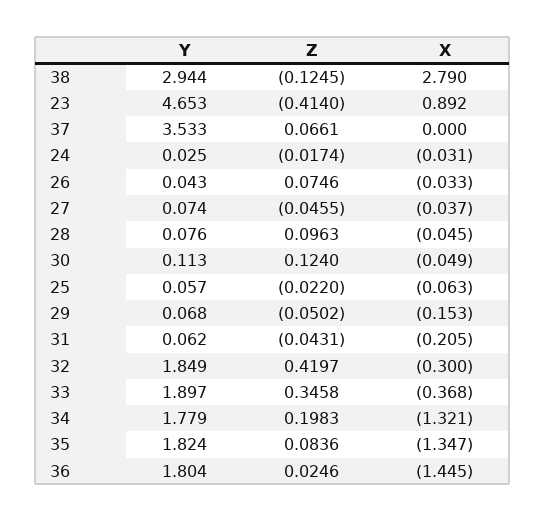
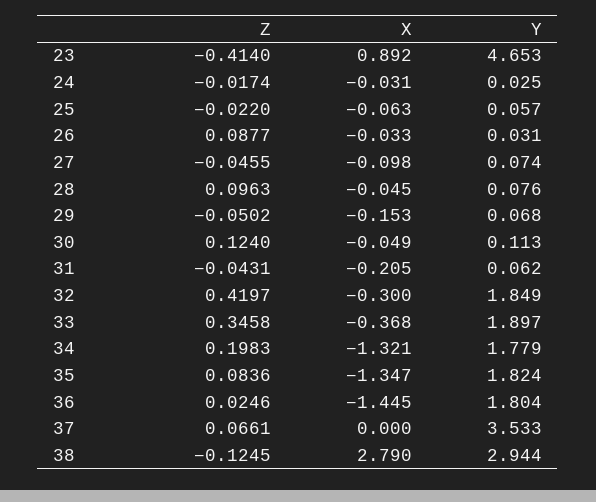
Y, 26: 0.043 -> 0.031
Z, 26: 0.0746 -> 0.0877
X, 27: -0.037 -> -0.098

